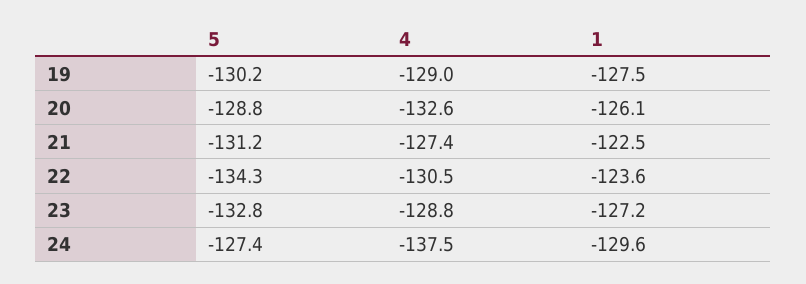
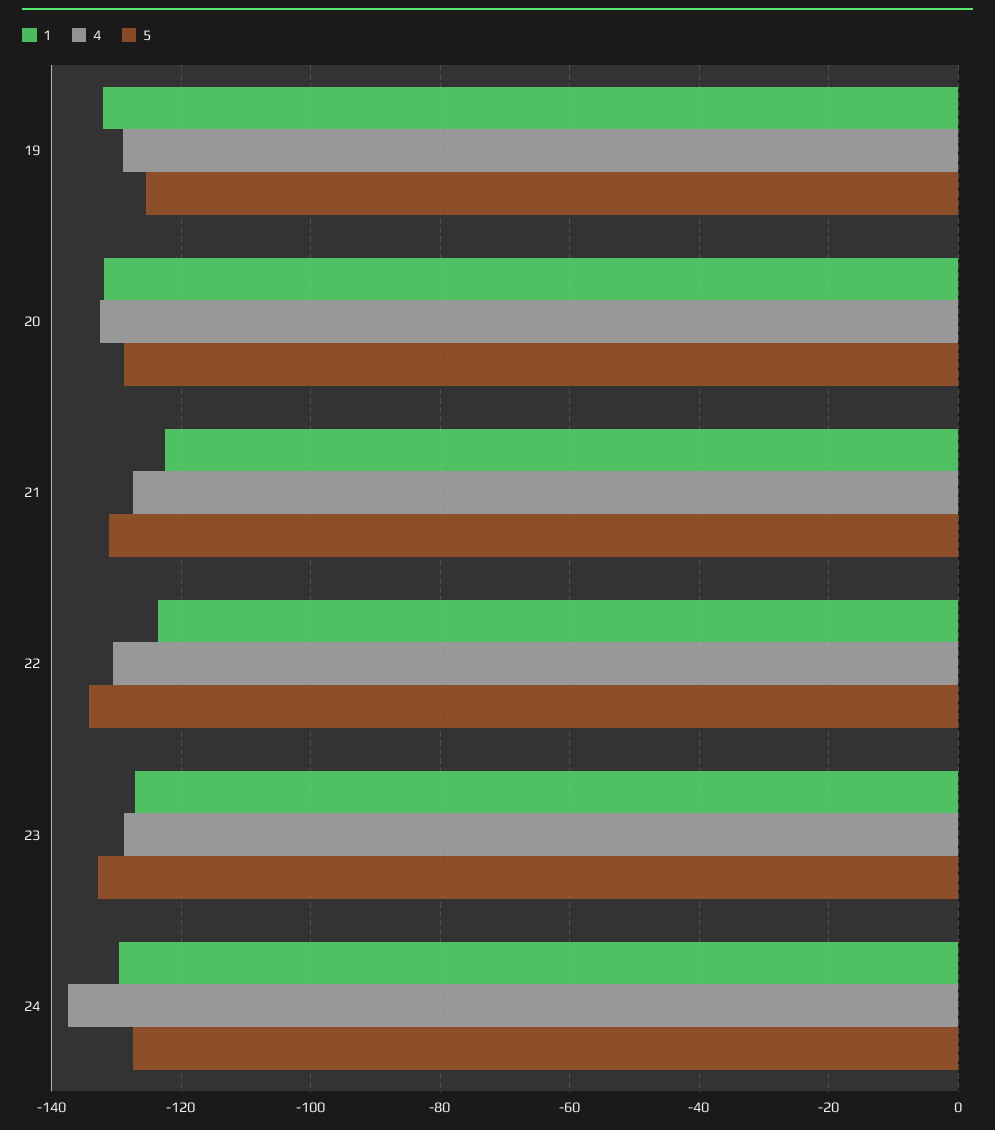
5, 19: -130.2 -> -126
1, 19: -127.5 -> -132
1, 20: -126.1 -> -132

